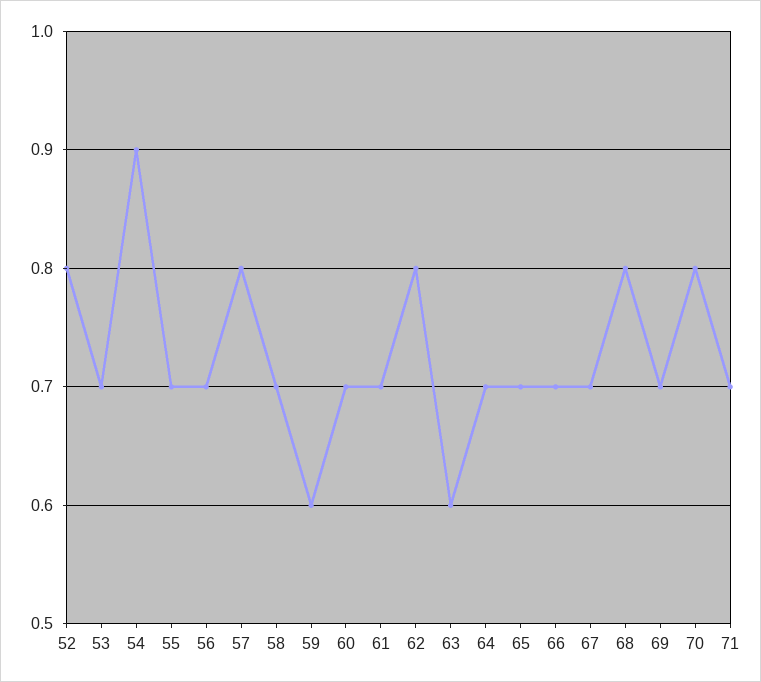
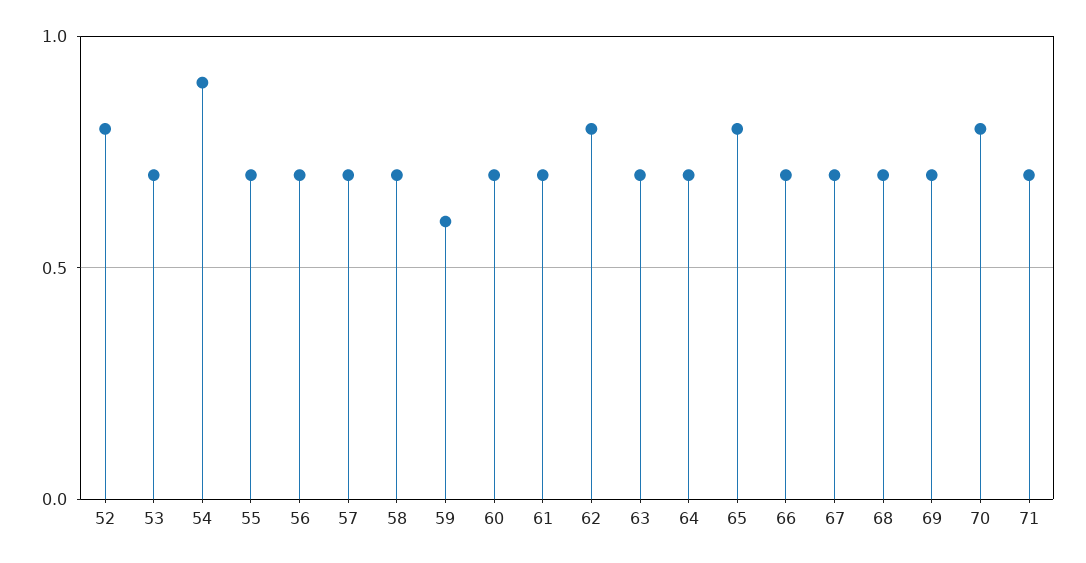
57: 0.8 -> 0.7
63: 0.6 -> 0.7
65: 0.7 -> 0.8
68: 0.8 -> 0.7

